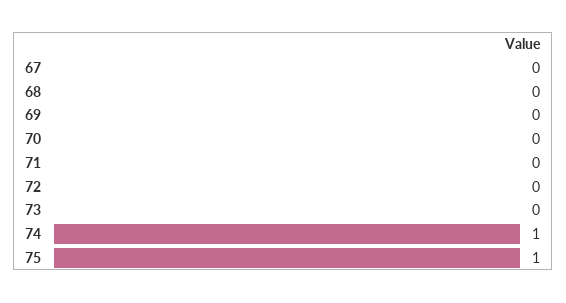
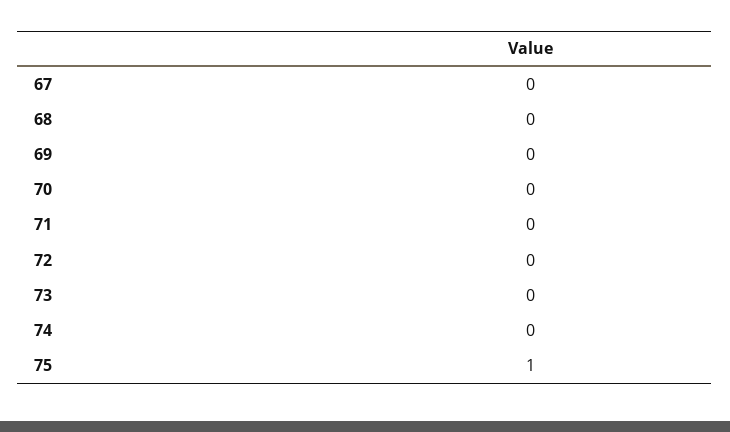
74: 1 -> 0

